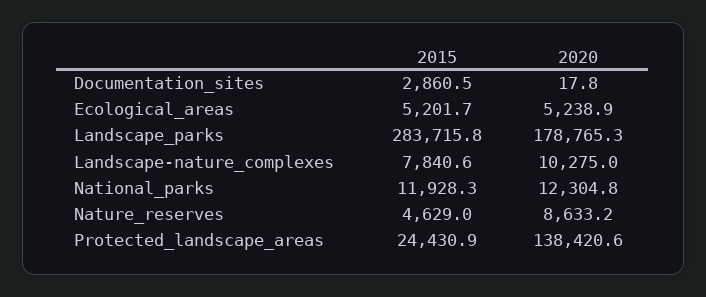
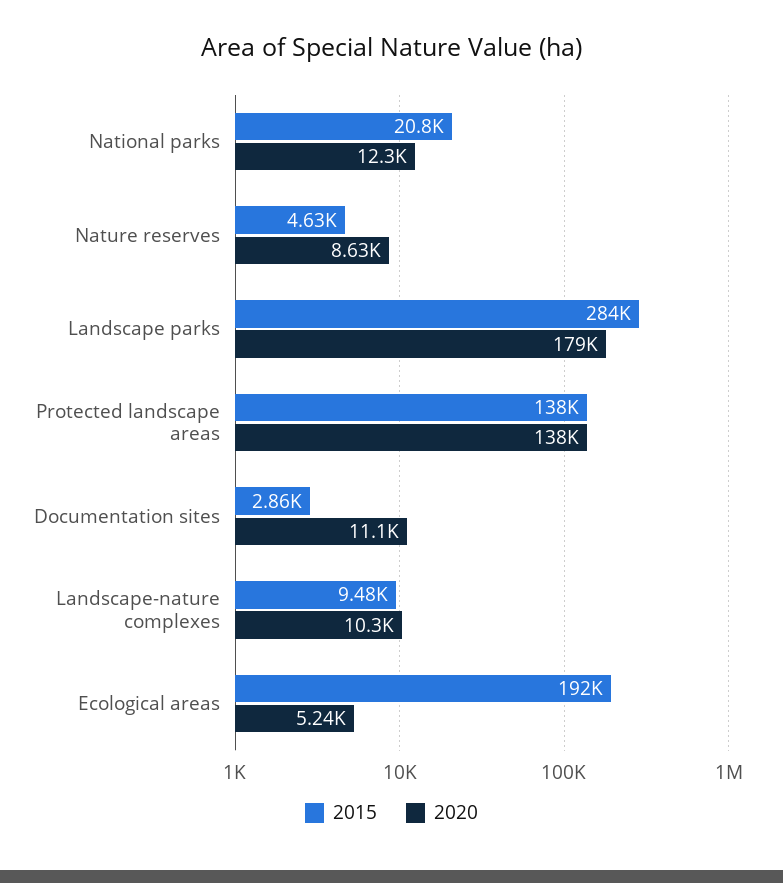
2020, Documentation_sites: 17.8 -> 11100
2015, Ecological_areas: 5201.7 -> 192000
2015, Landscape-nature_complexes: 7840.6 -> 9480
2015, National_parks: 11928.3 -> 20800
2015, Protected_landscape_areas: 24430.9 -> 138000

